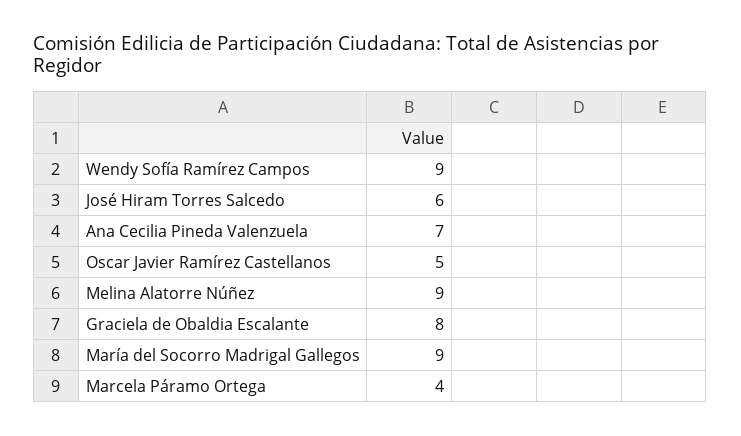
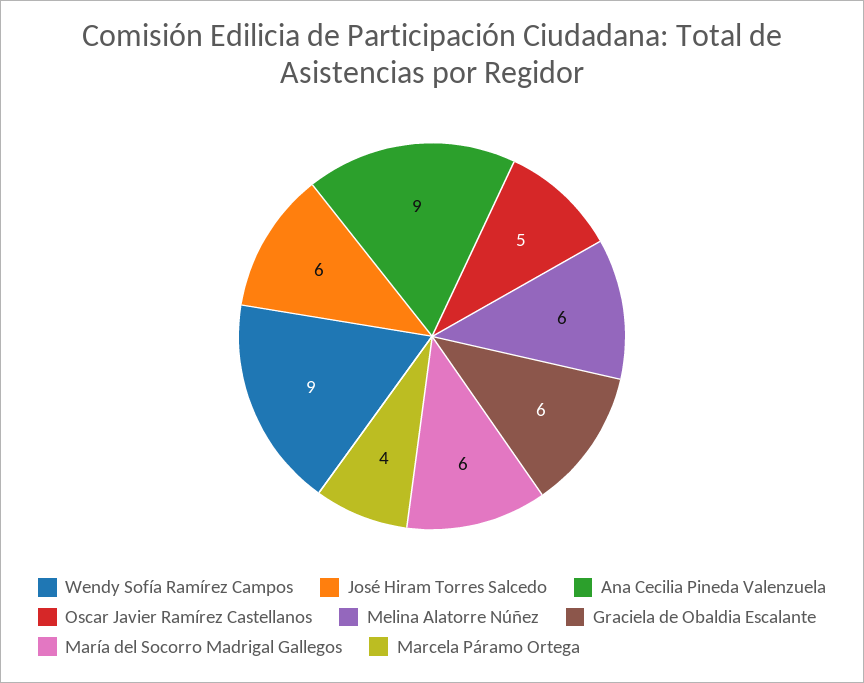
Ana Cecilia Pineda Valenzuela: 7 -> 9
Melina Alatorre Núñez: 9 -> 6
Graciela de Obaldia Escalante: 8 -> 6
María del Socorro Madrigal Gallegos: 9 -> 6

